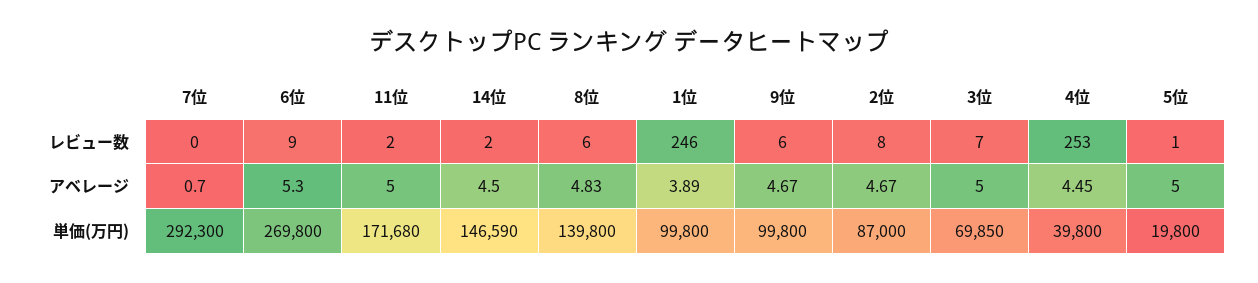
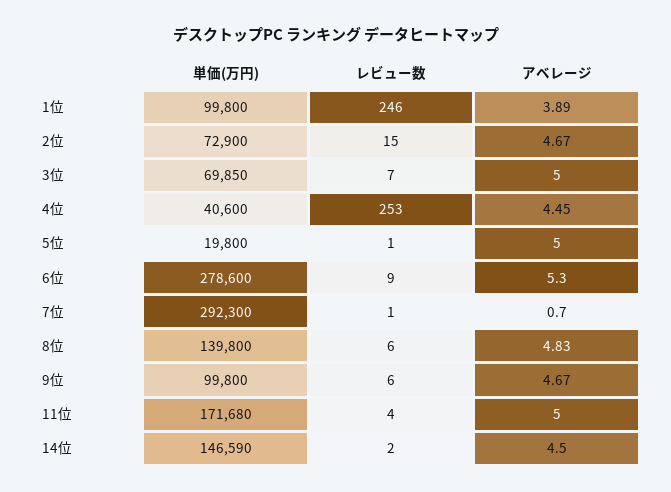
7位, レビュー数: 0 -> 1
11位, レビュー数: 2 -> 4
2位, レビュー数: 8 -> 15
6位, 単価(万円): 269800 -> 278600
2位, 単価(万円): 87000 -> 72900
4位, 単価(万円): 39800 -> 40600

